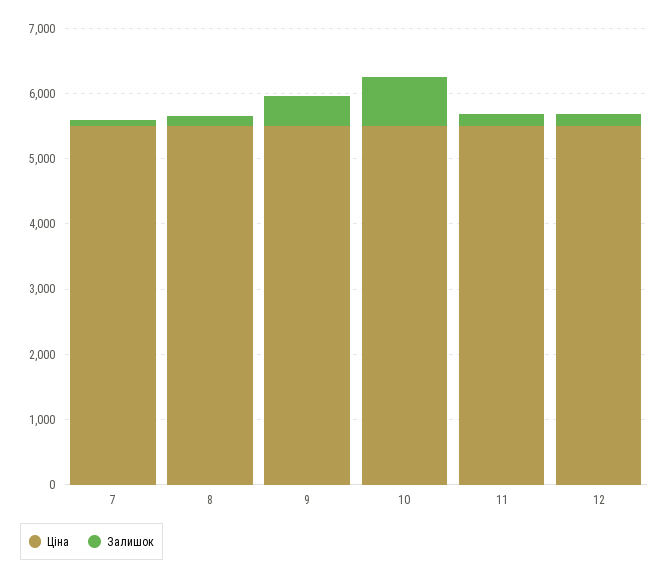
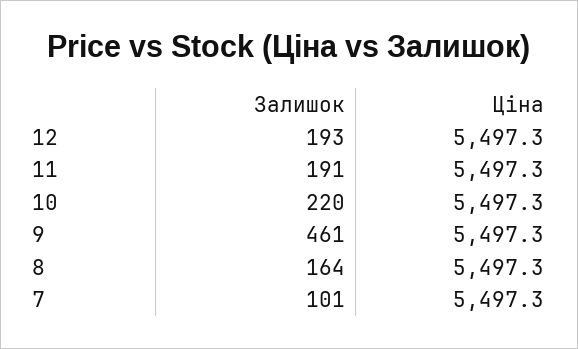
Залишок, 10: 800 -> 220

